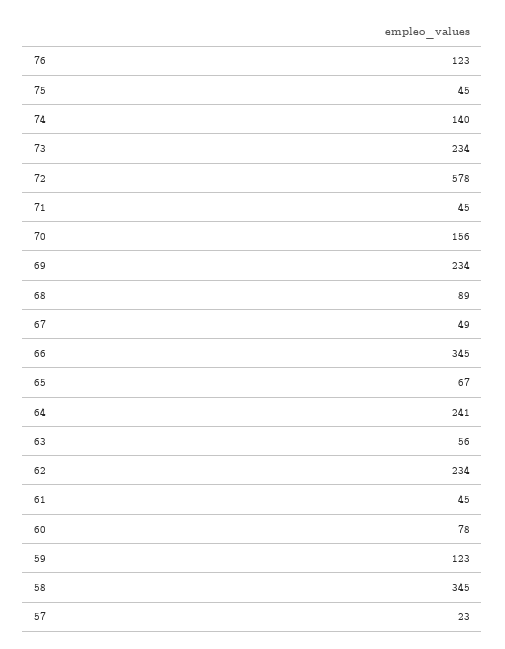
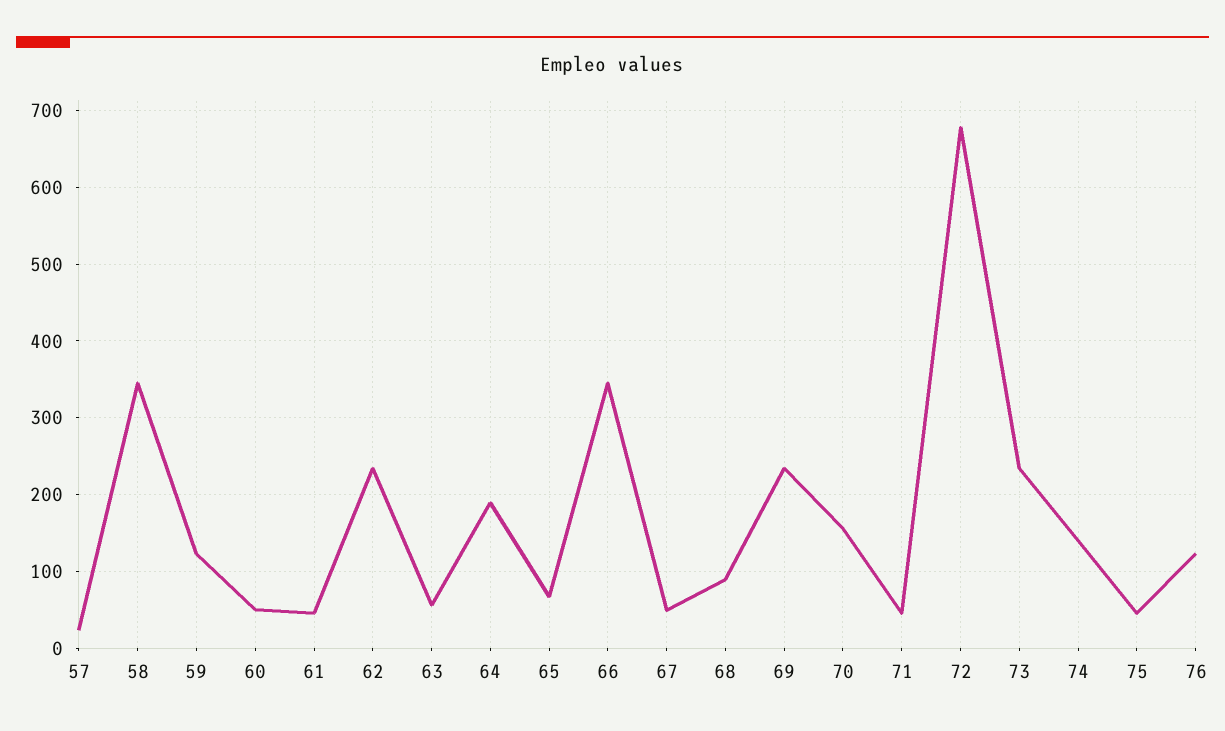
72: 578 -> 680
64: 241 -> 190
60: 78 -> 50

